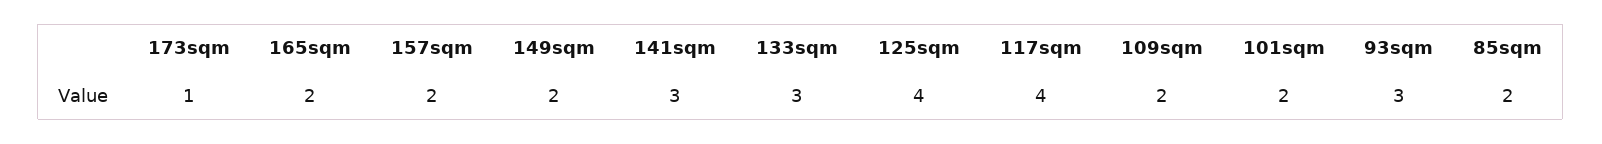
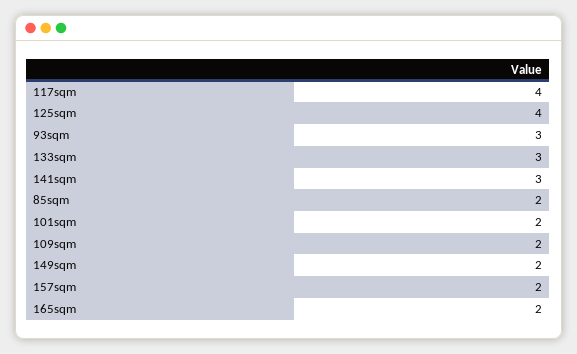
173sqm: 1 -> none

